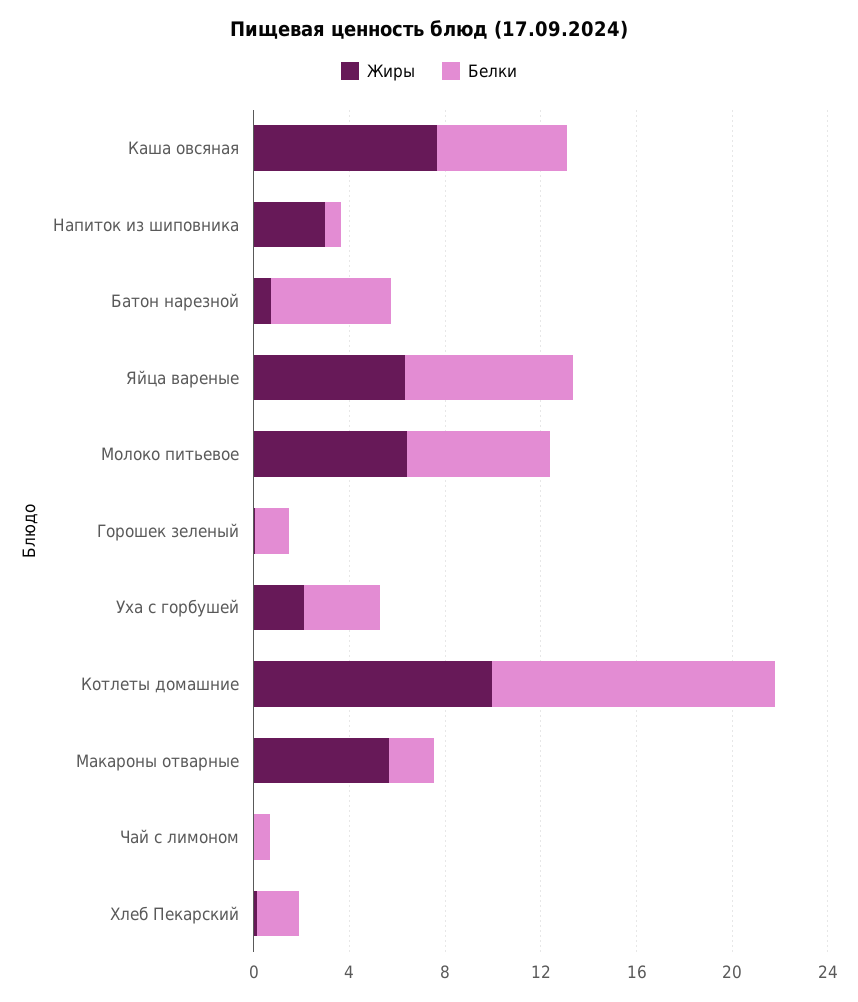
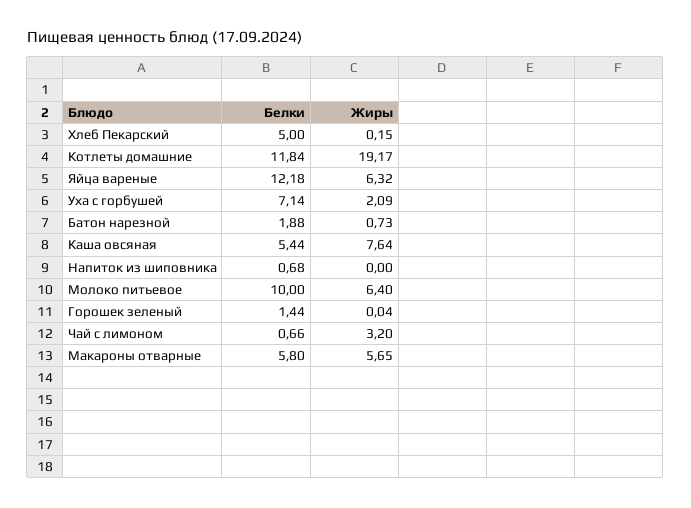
Жиры, Напиток из шиповника: 3 -> 0
Белки, Батон нарезной: 5 -> 1.88
Белки, Яйца вареные: 7 -> 12.18
Белки, Молоко питьевое: 6 -> 10
Белки, Уха с горбушей: 3 -> 7.14
Жиры, Котлеты домашние: 10 -> 19.17
Белки, Макароны отварные: 2 -> 5.8
Жиры, Чай с лимоном: 0 -> 3.2
Белки, Хлеб Пекарский: 2 -> 5

